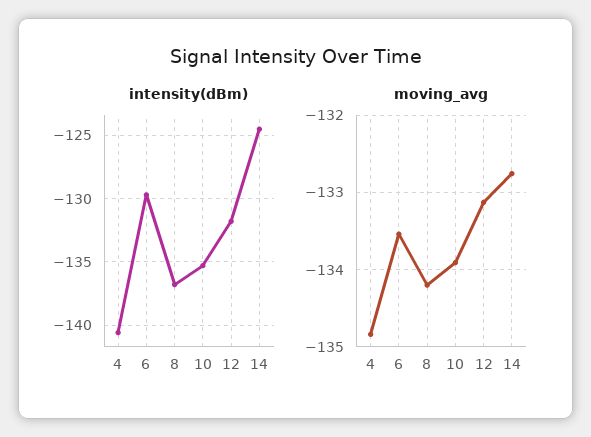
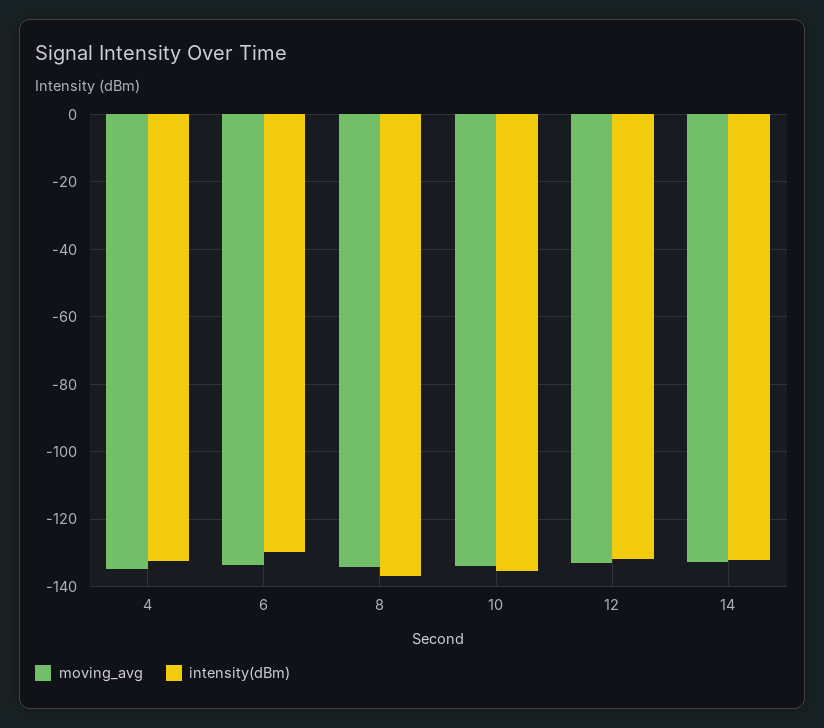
intensity(dBm), 4: -140.5 -> -132
intensity(dBm), 14: -124.5 -> -132

